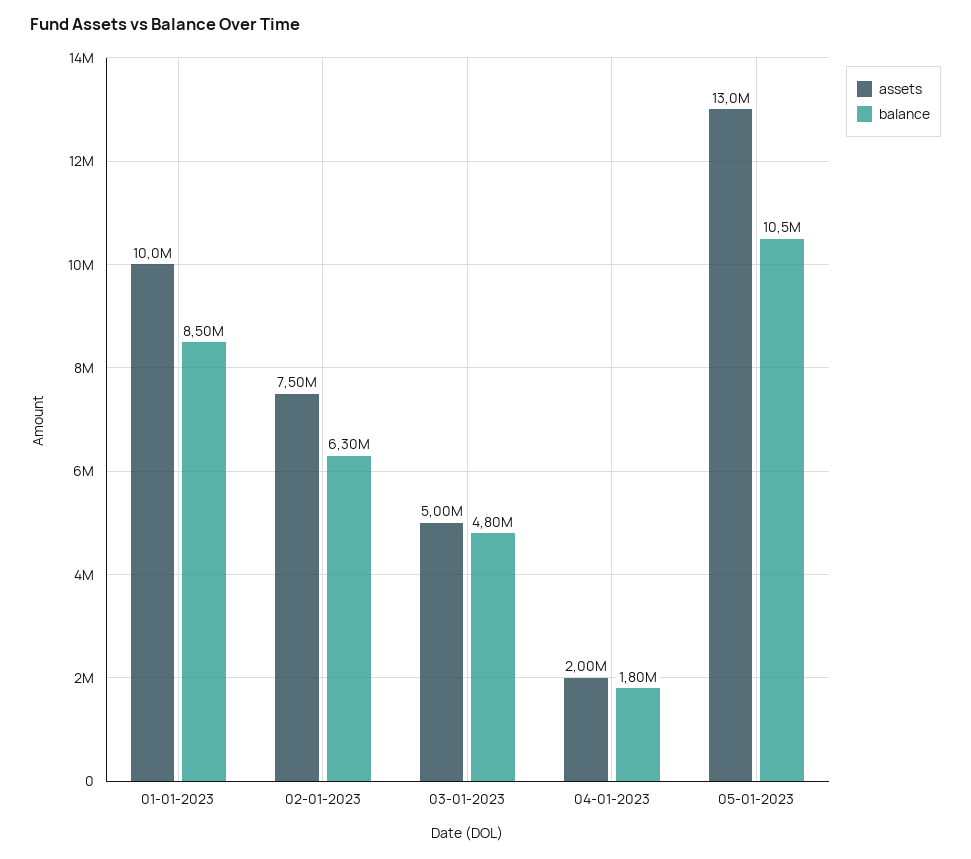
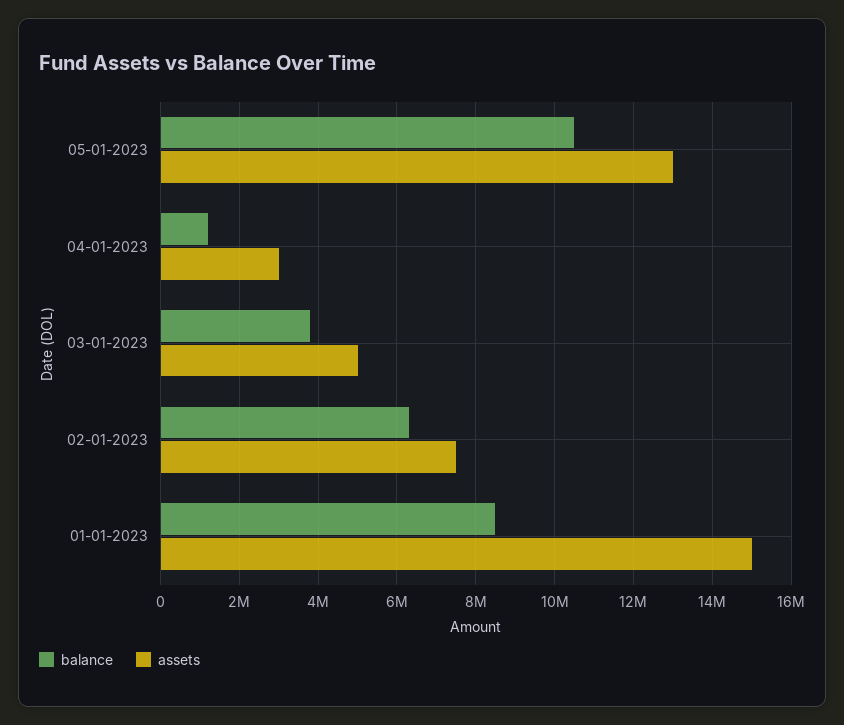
assets, 01-01-2023: 10000000 -> 15000000
balance, 03-01-2023: 4800000 -> 3800000
assets, 04-01-2023: 2000000 -> 3000000
balance, 04-01-2023: 1800000 -> 1200000

